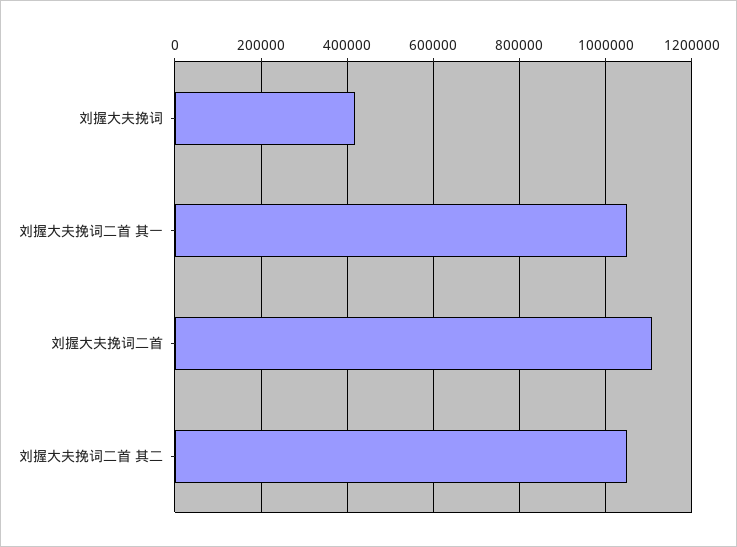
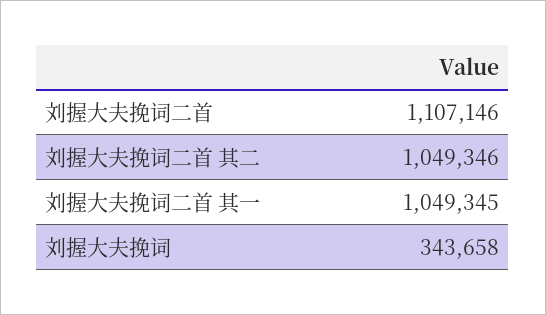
刘握大夫挽词: 420000 -> 343658

